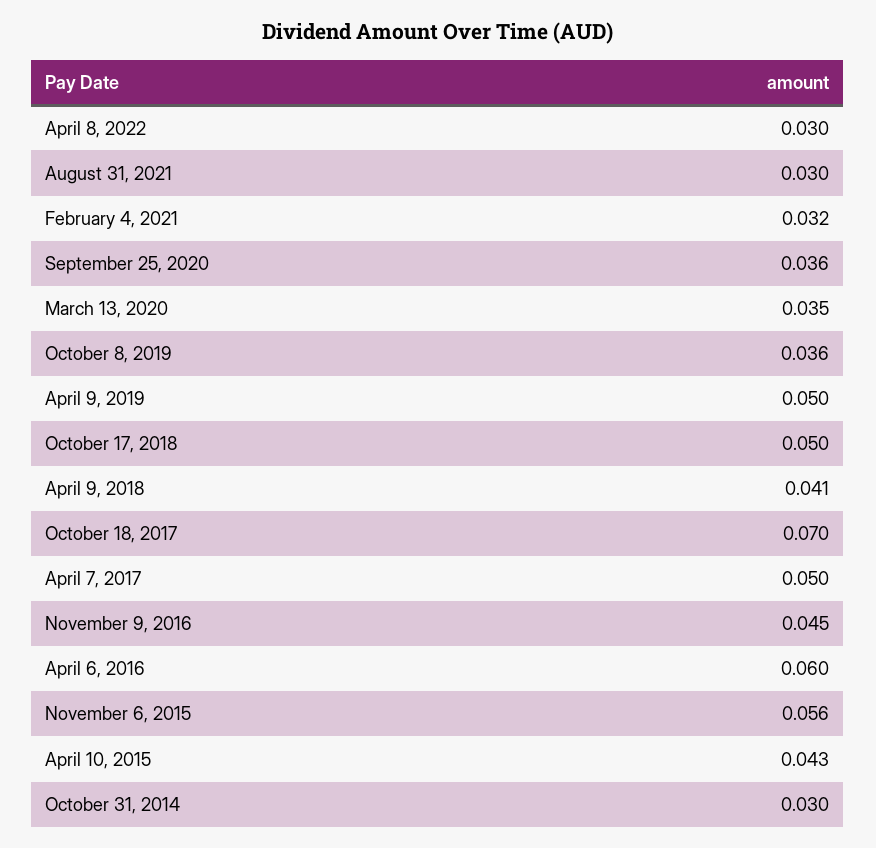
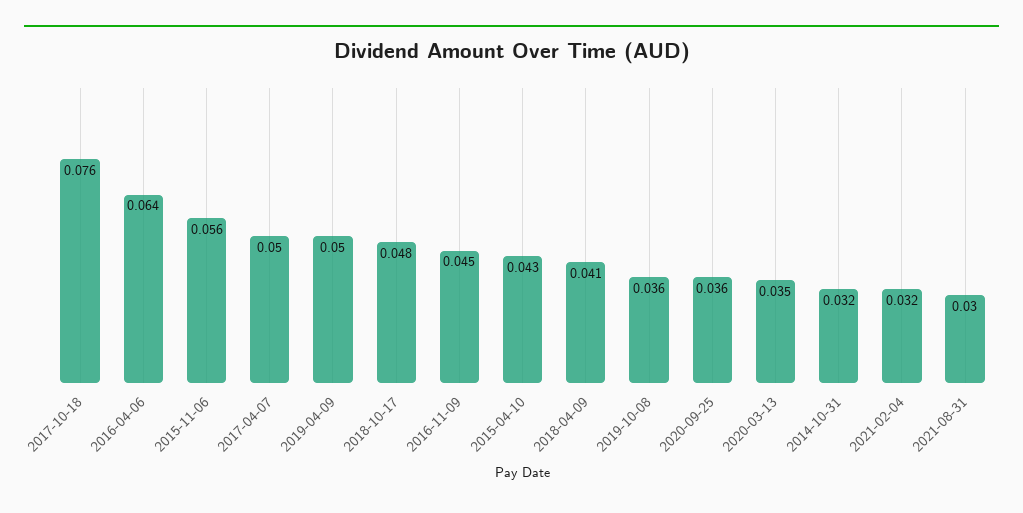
April 8, 2022: 0.03 -> none
October 17, 2018: 0.05 -> 0.048
October 18, 2017: 0.07 -> 0.076
April 6, 2016: 0.06 -> 0.064
October 31, 2014: 0.03 -> 0.032

